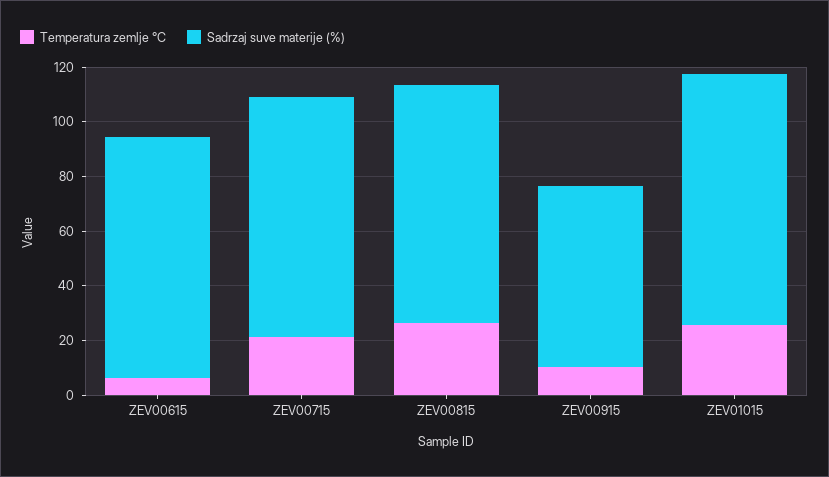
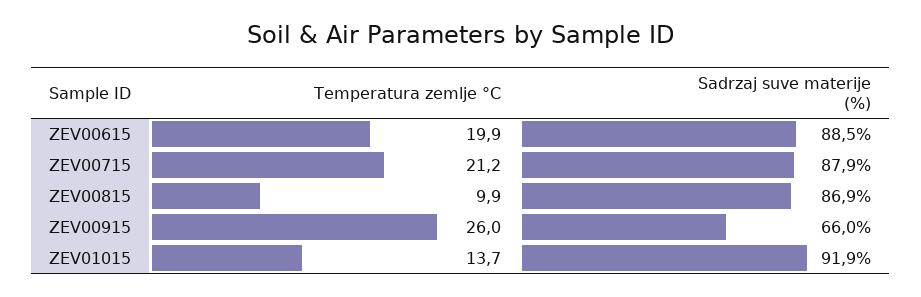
Temperatura zemlje °C, ZEV00615: 5 -> 19.9
Temperatura zemlje °C, ZEV00815: 25 -> 9.9
Temperatura zemlje °C, ZEV00915: 10 -> 26
Temperatura zemlje °C, ZEV01015: 25 -> 13.7

